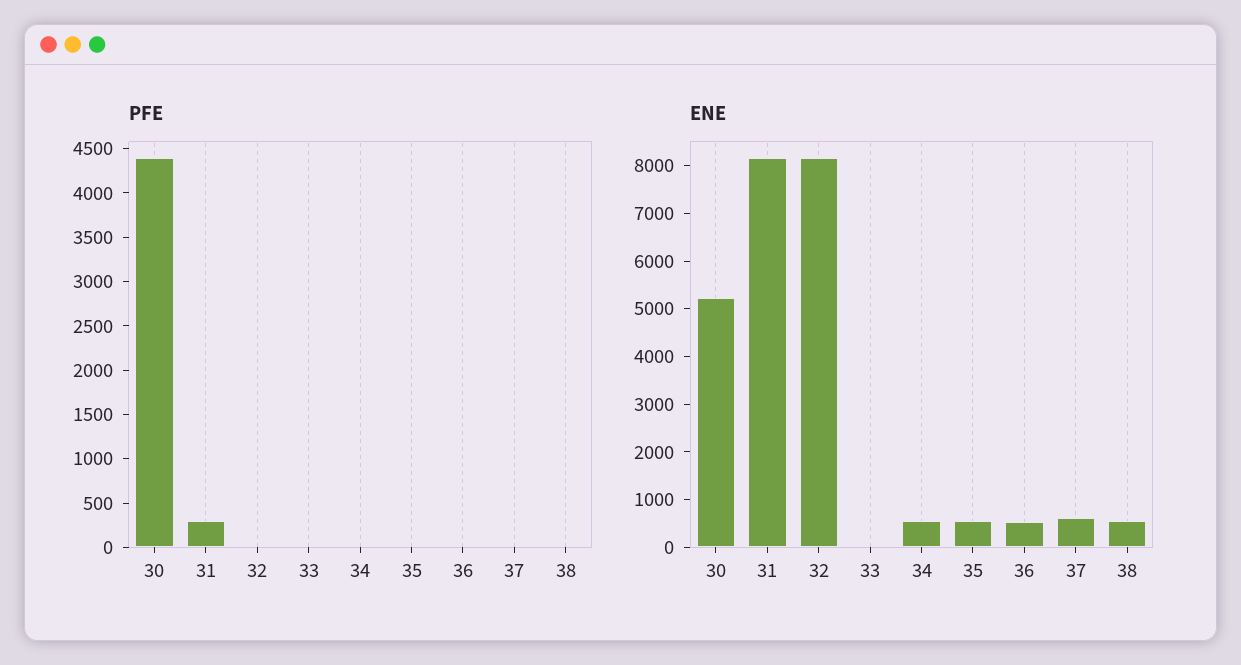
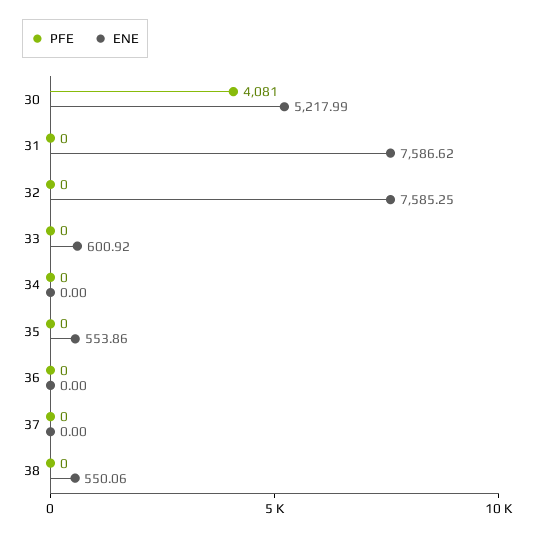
PFE, 30: 4400 -> 4081
PFE, 31: 300 -> 0
ENE, 31: 8200 -> 7586.62
ENE, 32: 8200 -> 7585.25
ENE, 33: 0 -> 600.92
ENE, 34: 600 -> 0
ENE, 36: 600 -> 0
ENE, 37: 600 -> 0

